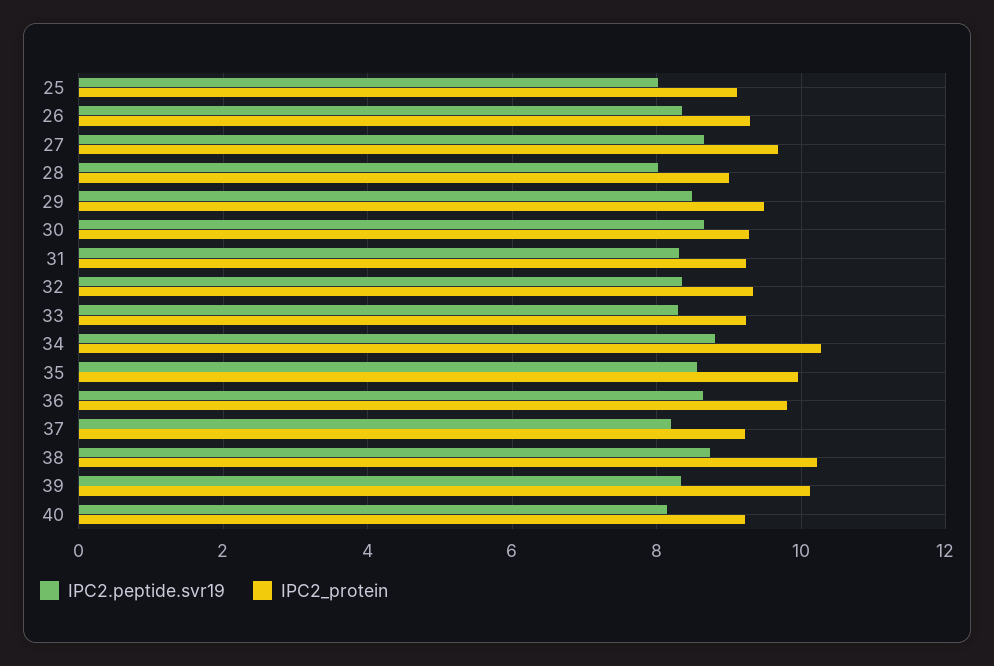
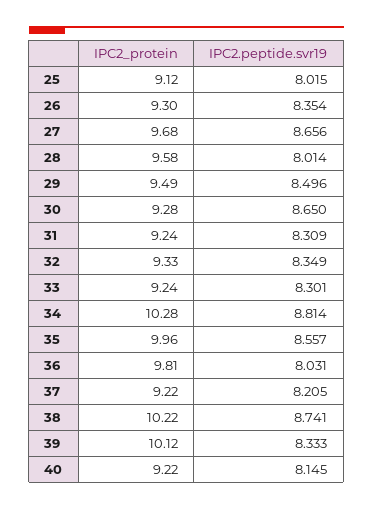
IPC2_protein, 28: 9 -> 9.58
IPC2.peptide.svr19, 36: 8.6 -> 8.031

